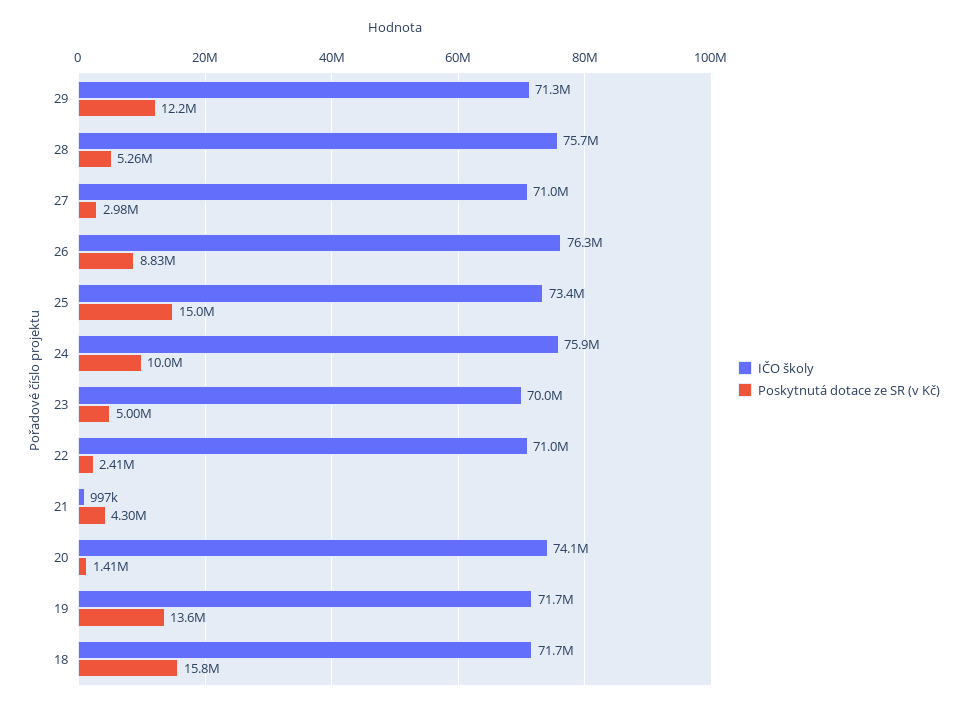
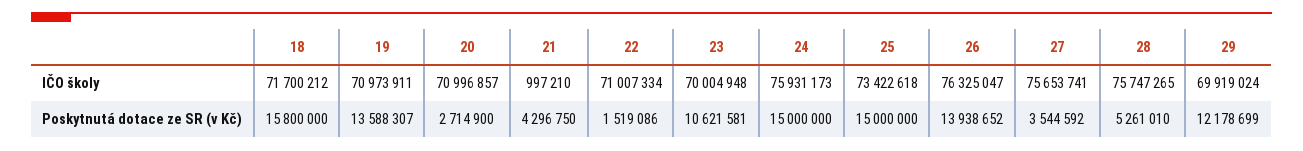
IČO školy, 29: 71300000 -> 69919024
IČO školy, 27: 71000000 -> 75653741
Poskytnutá dotace ze SR (v Kč), 27: 2980000 -> 3544592
Poskytnutá dotace ze SR (v Kč), 26: 8830000 -> 13938652
Poskytnutá dotace ze SR (v Kč), 24: 10000000 -> 15000000
Poskytnutá dotace ze SR (v Kč), 23: 5000000 -> 10621581
Poskytnutá dotace ze SR (v Kč), 22: 2410000 -> 1519086
IČO školy, 20: 74100000 -> 70996857
Poskytnutá dotace ze SR (v Kč), 20: 1410000 -> 2714900
IČO školy, 19: 71700000 -> 70973911

